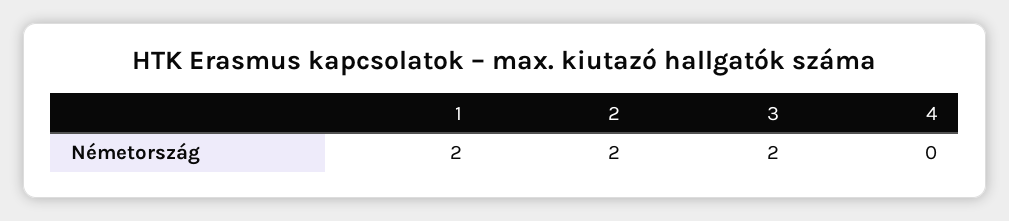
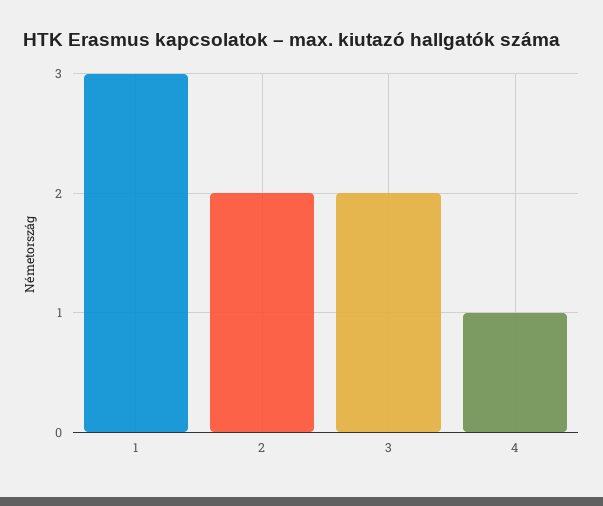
1: 2 -> 3
4: 0 -> 1

